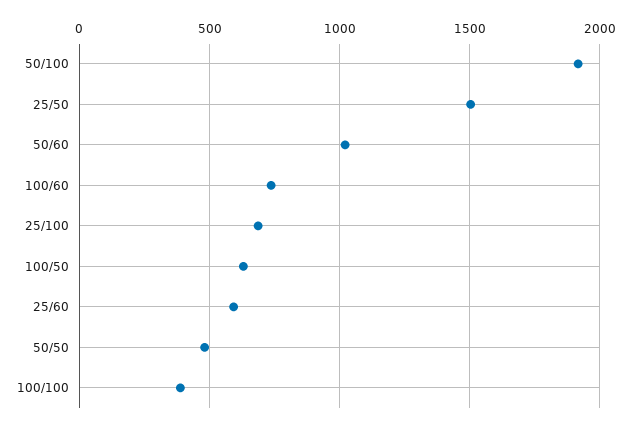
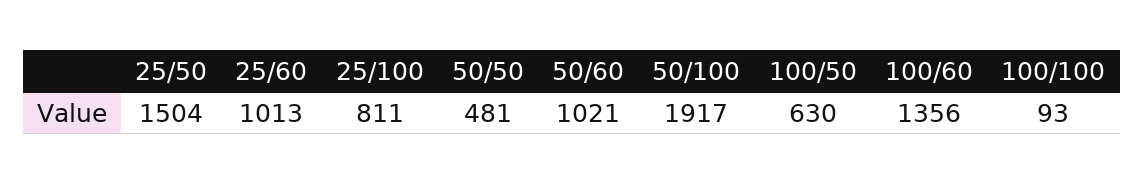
100/60: 750 -> 1356
25/100: 700 -> 811
25/60: 600 -> 1013
100/100: 400 -> 93

